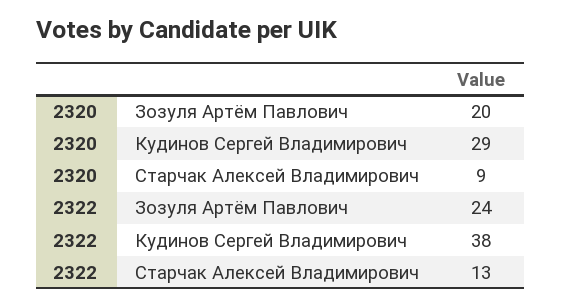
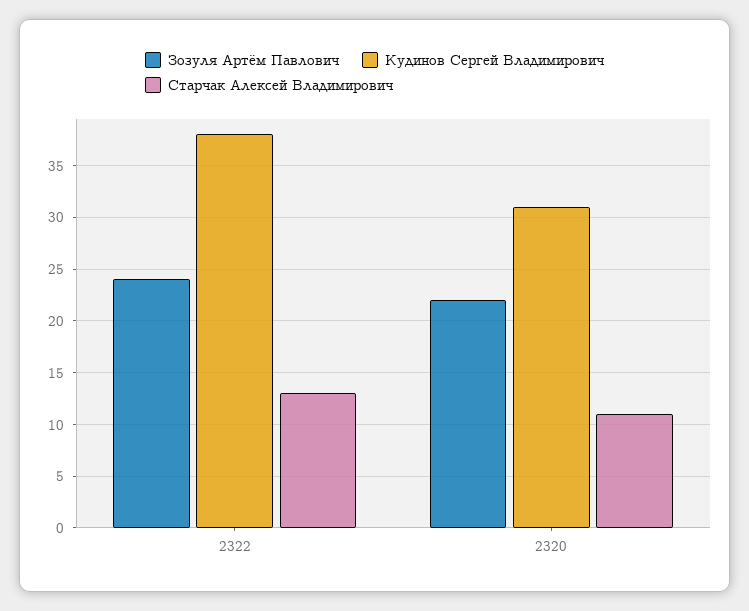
Зозуля Артём Павлович, 2320: 20 -> 22
Кудинов Сергей Владимирович, 2320: 29 -> 31
Старчак Алексей Владимирович, 2320: 9 -> 11

